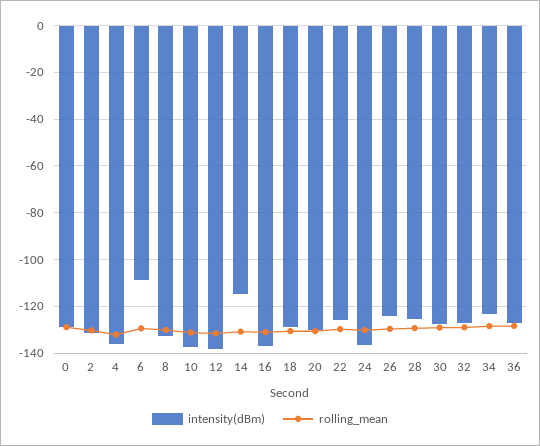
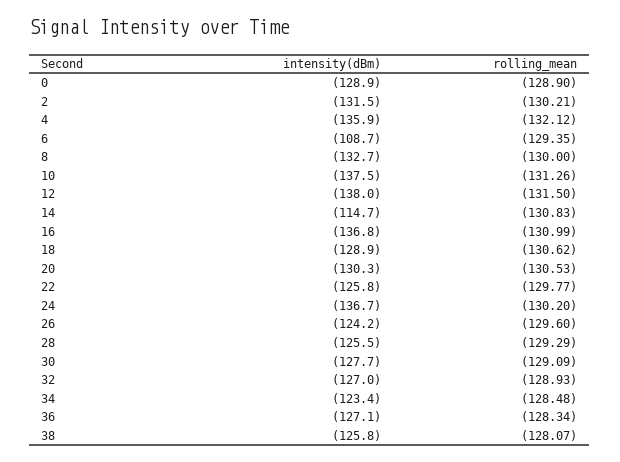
intensity(dBm), 38: none -> -125.8
rolling_mean, 38: none -> -128.07

